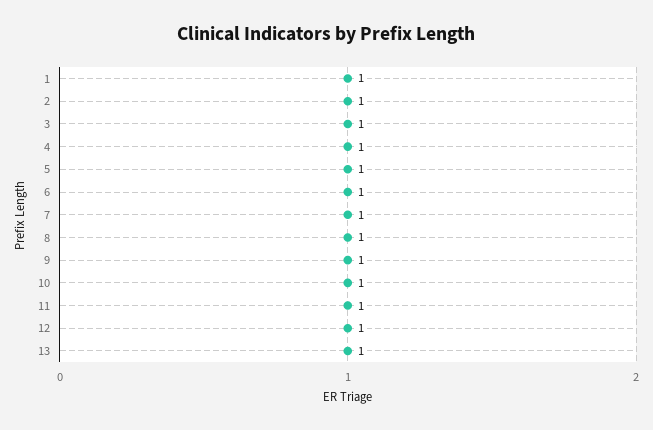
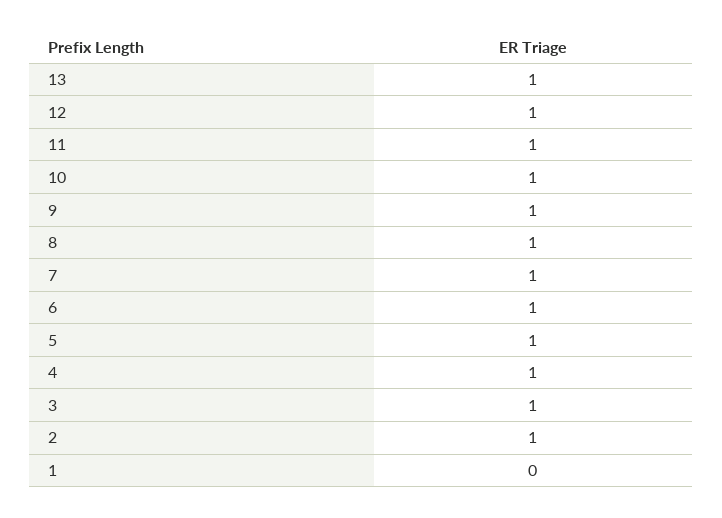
1: 1 -> 0

